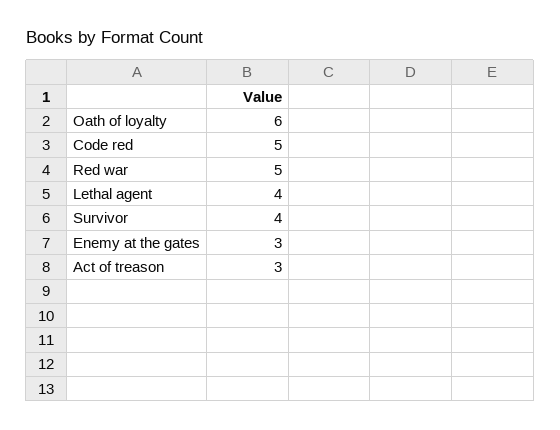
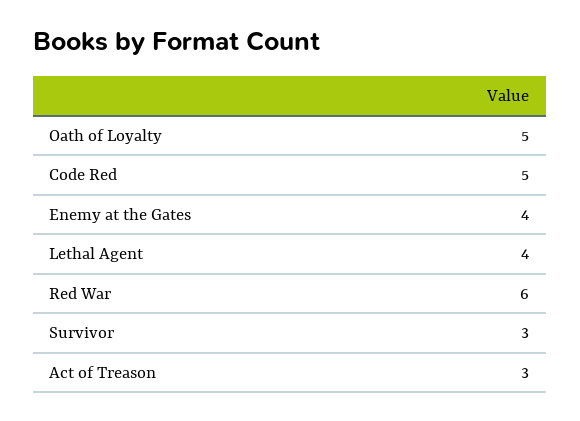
Oath of loyalty: 6 -> 5
Red war: 5 -> 6
Survivor: 4 -> 3
Enemy at the gates: 3 -> 4

